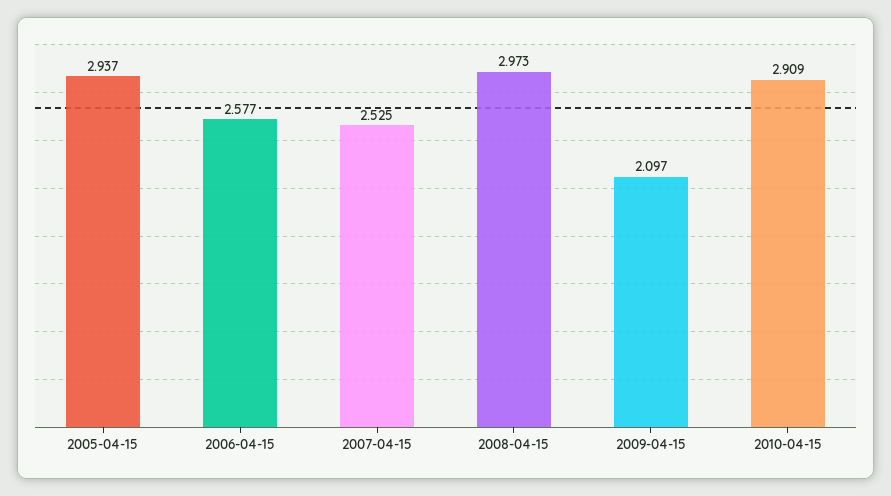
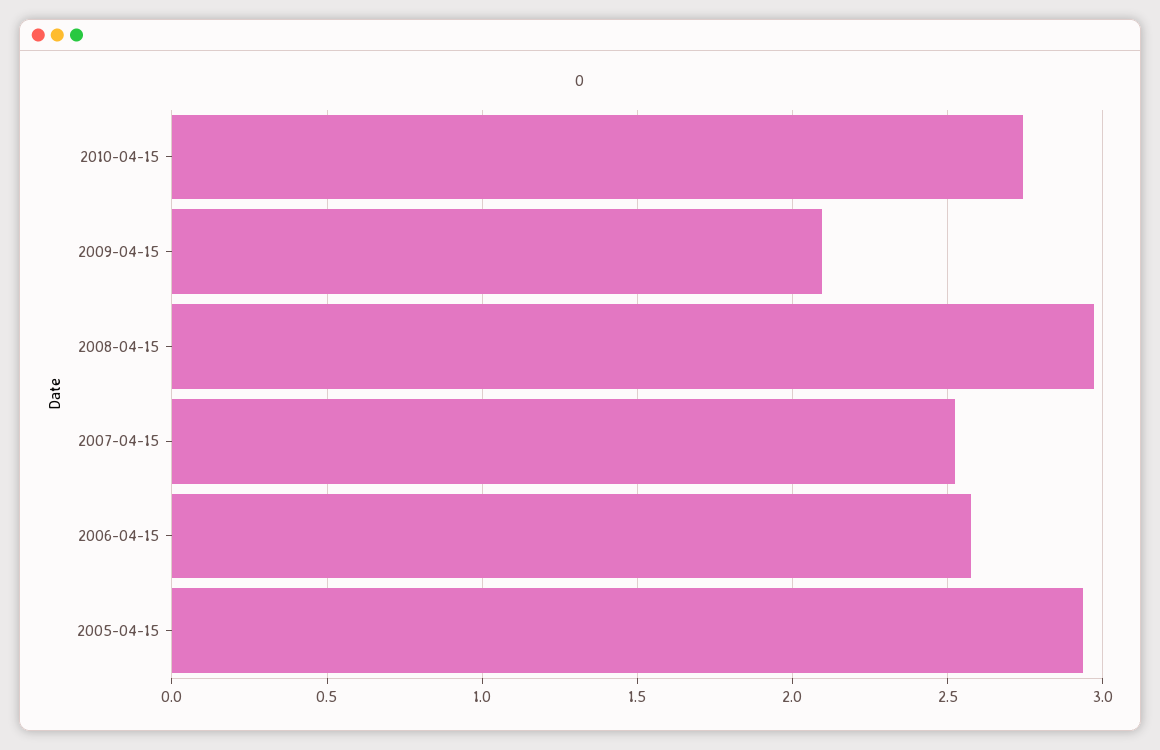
2010-04-15: 2.909 -> 2.75

